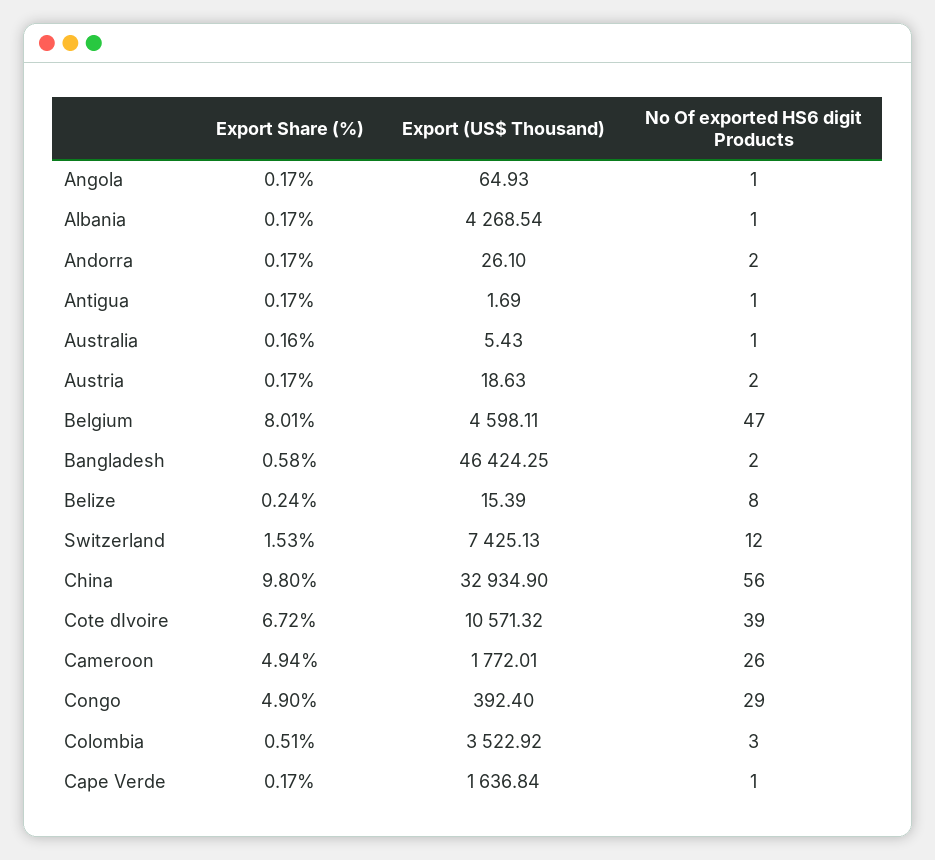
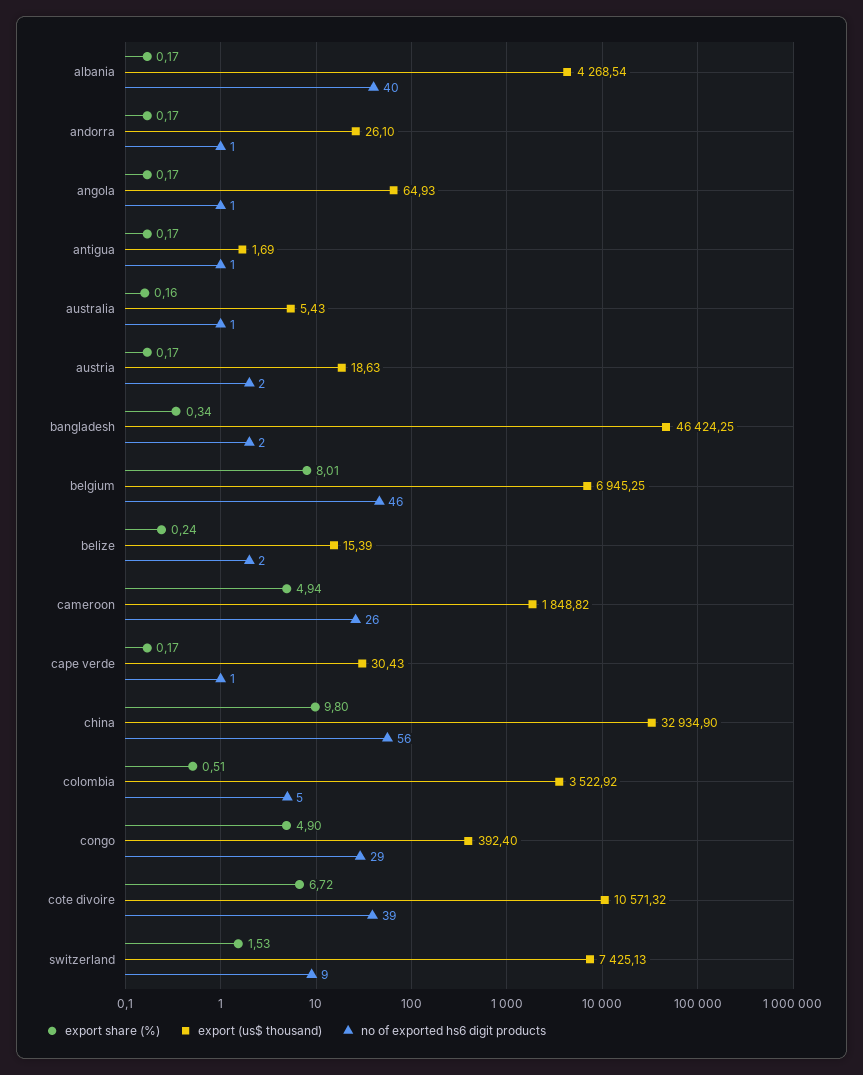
No Of exported HS6 digit Products, Albania: 1 -> 40
No Of exported HS6 digit Products, Andorra: 2 -> 1
Export (US$ Thousand), Belgium: 4598.11 -> 6945.25
No Of exported HS6 digit Products, Belgium: 47 -> 46
Export Share (%), Bangladesh: 0.58 -> 0.34
No Of exported HS6 digit Products, Belize: 8 -> 2
No Of exported HS6 digit Products, Switzerland: 12 -> 9
Export (US$ Thousand), Cameroon: 1772.01 -> 1848.82
No Of exported HS6 digit Products, Colombia: 3 -> 5
Export (US$ Thousand), Cape Verde: 1636.84 -> 30.43

